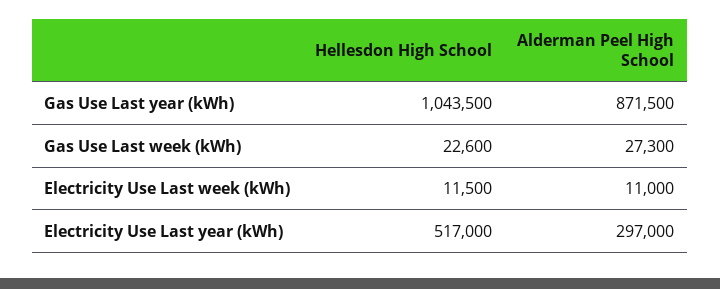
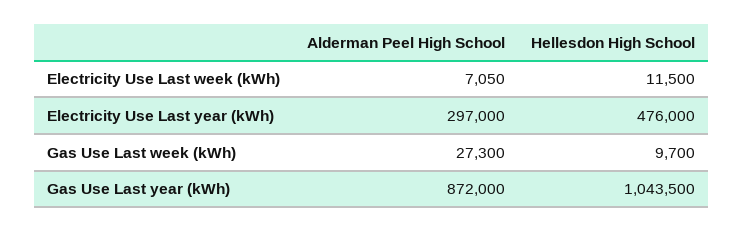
Alderman Peel High School, Gas Use Last year (kWh): 871500 -> 872000
Hellesdon High School, Gas Use Last week (kWh): 22600 -> 9700
Alderman Peel High School, Electricity Use Last week (kWh): 11000 -> 7050
Hellesdon High School, Electricity Use Last year (kWh): 517000 -> 476000

